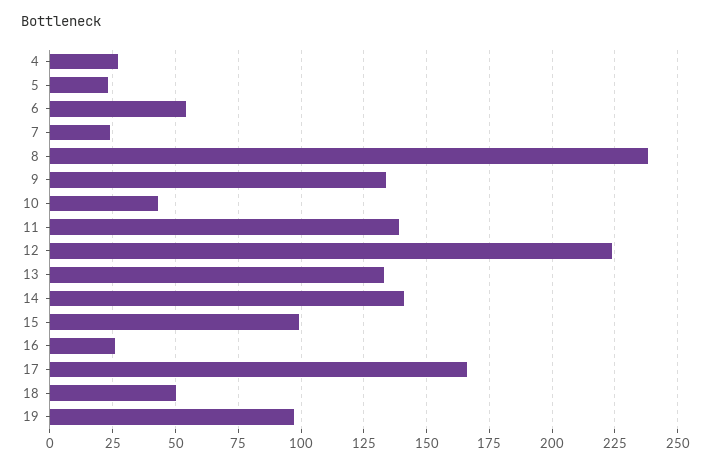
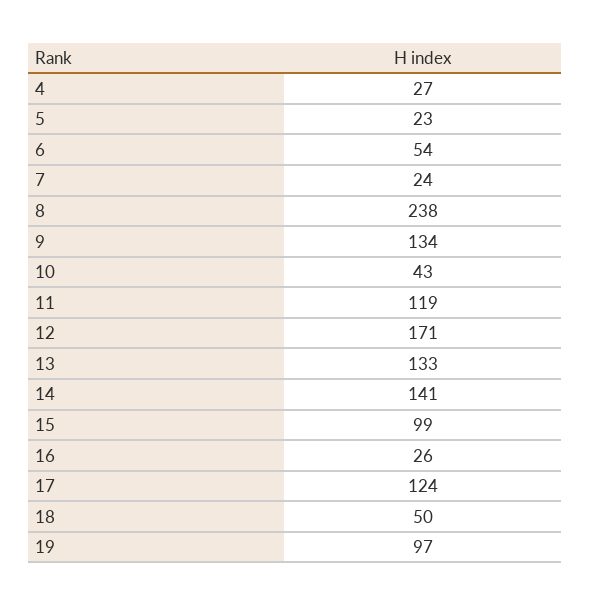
11: 140 -> 119
12: 225 -> 171
17: 165 -> 124

